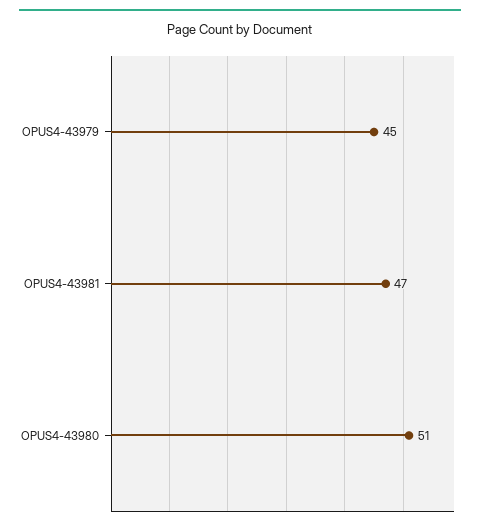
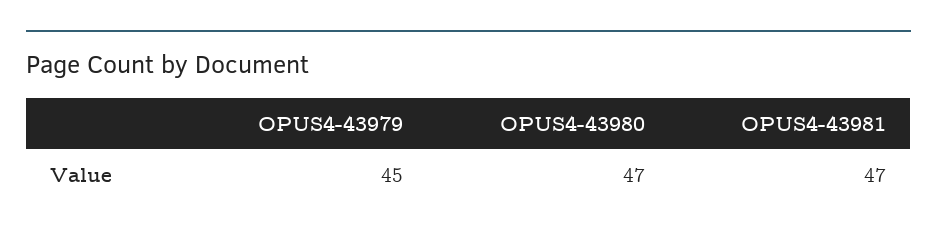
OPUS4-43980: 51 -> 47

